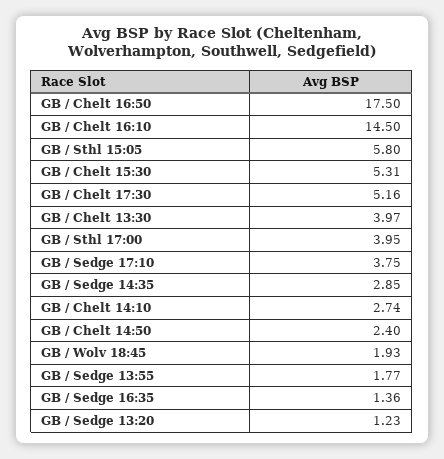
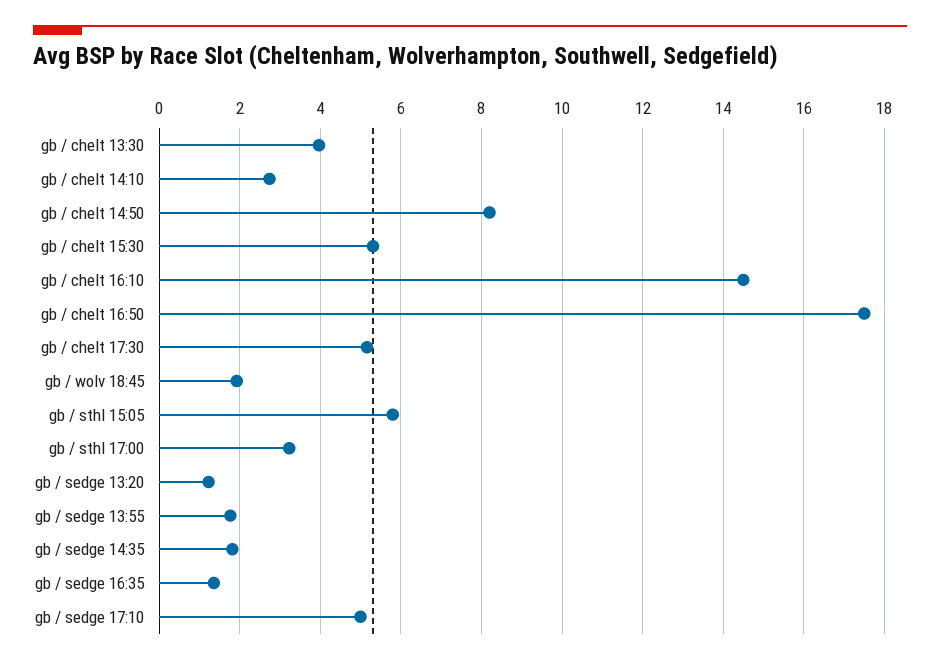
GB / Sthl 17:00: 3.95 -> 3.2
GB / Sedge 17:10: 3.75 -> 5
GB / Sedge 14:35: 2.85 -> 1.8
GB / Chelt 14:50: 2.4 -> 8.2

